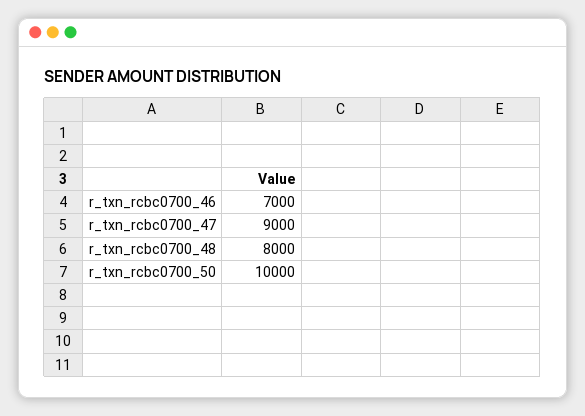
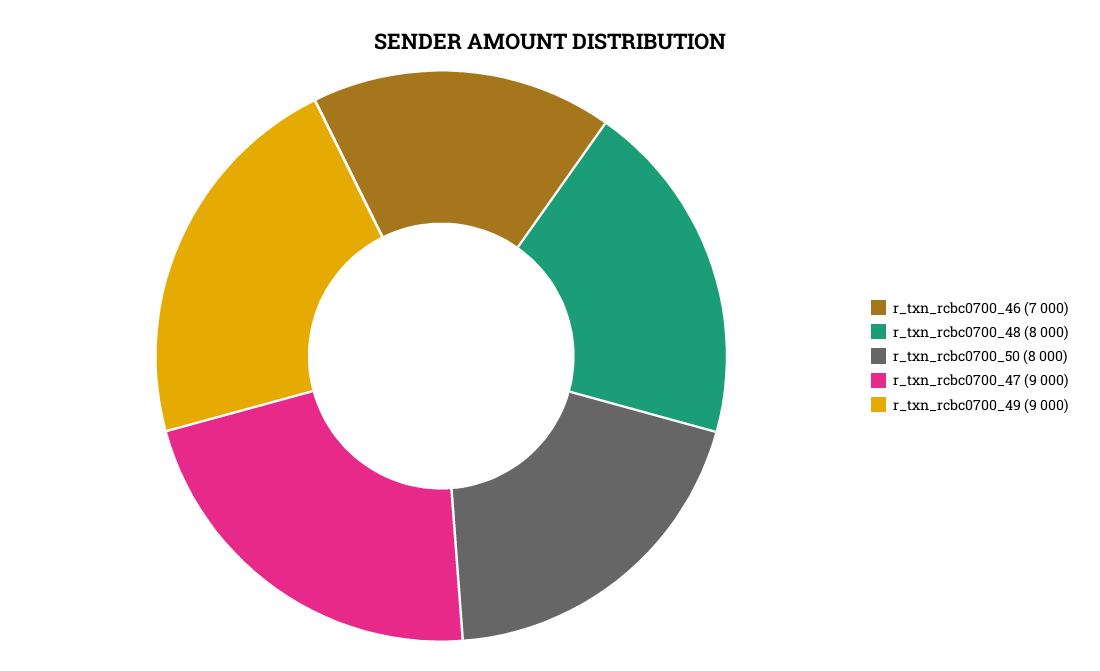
r_txn_rcbc0700_50: 10000 -> 8000
r_txn_rcbc0700_49: none -> 9000

